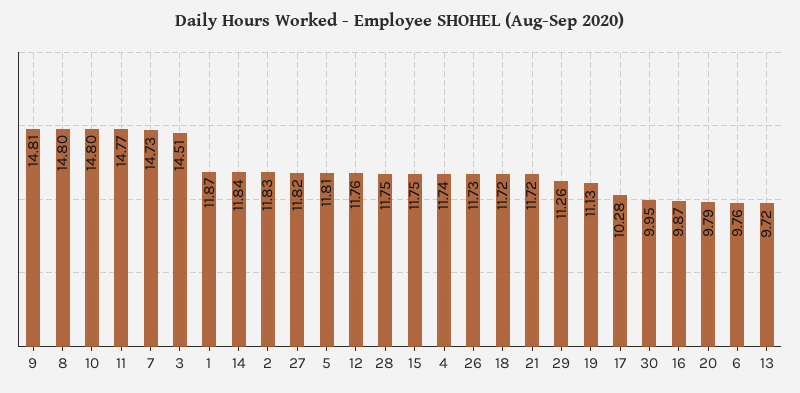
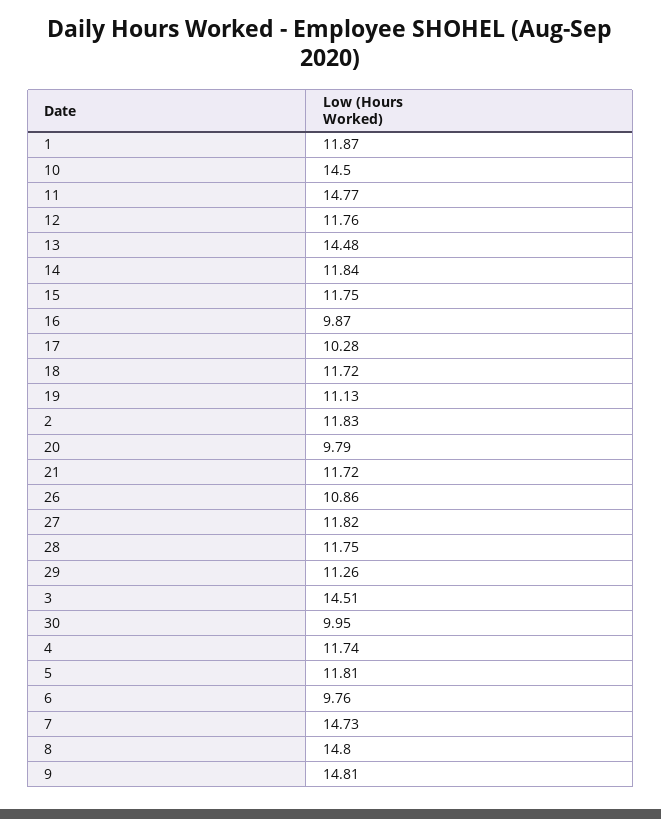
10: 14.8 -> 14.5
26: 11.73 -> 10.86
13: 9.72 -> 14.48

